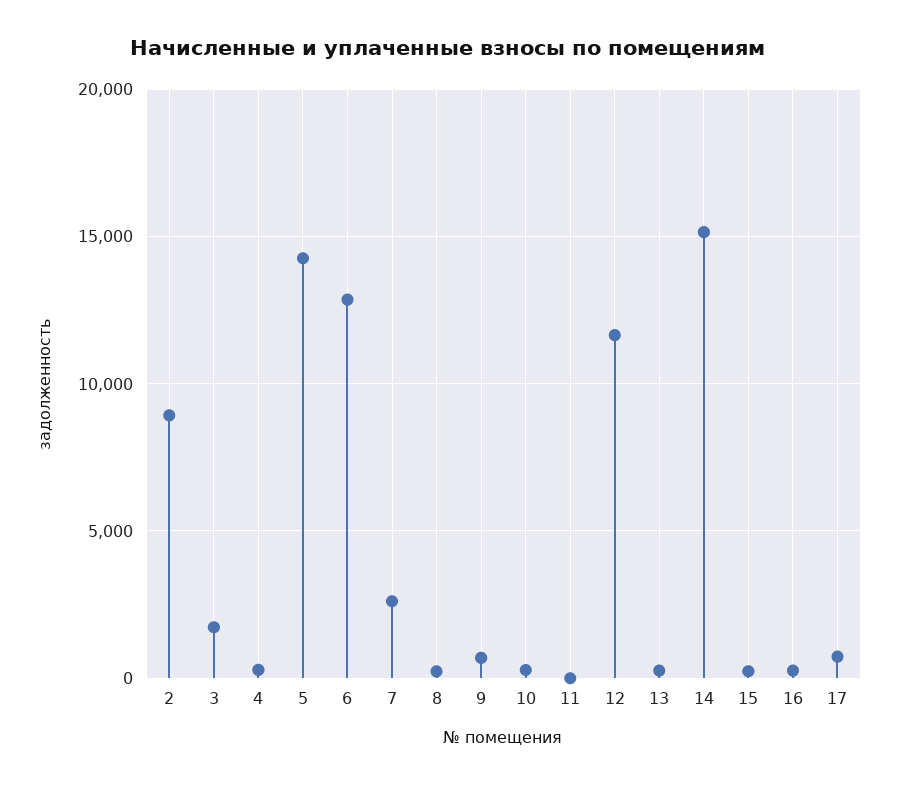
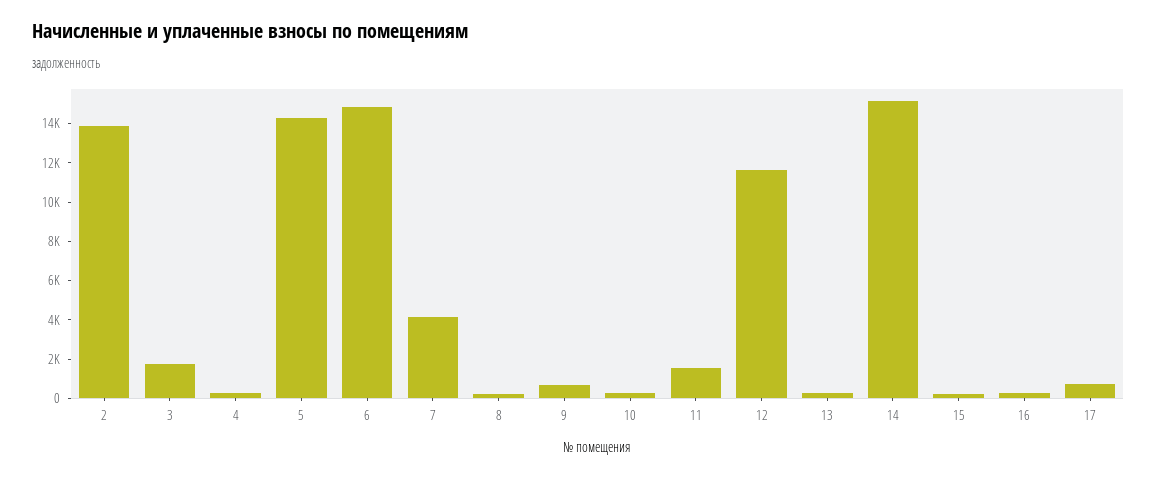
2: 9000 -> 14000
6: 13000 -> 15000
7: 2500 -> 4000
11: 0 -> 1500

